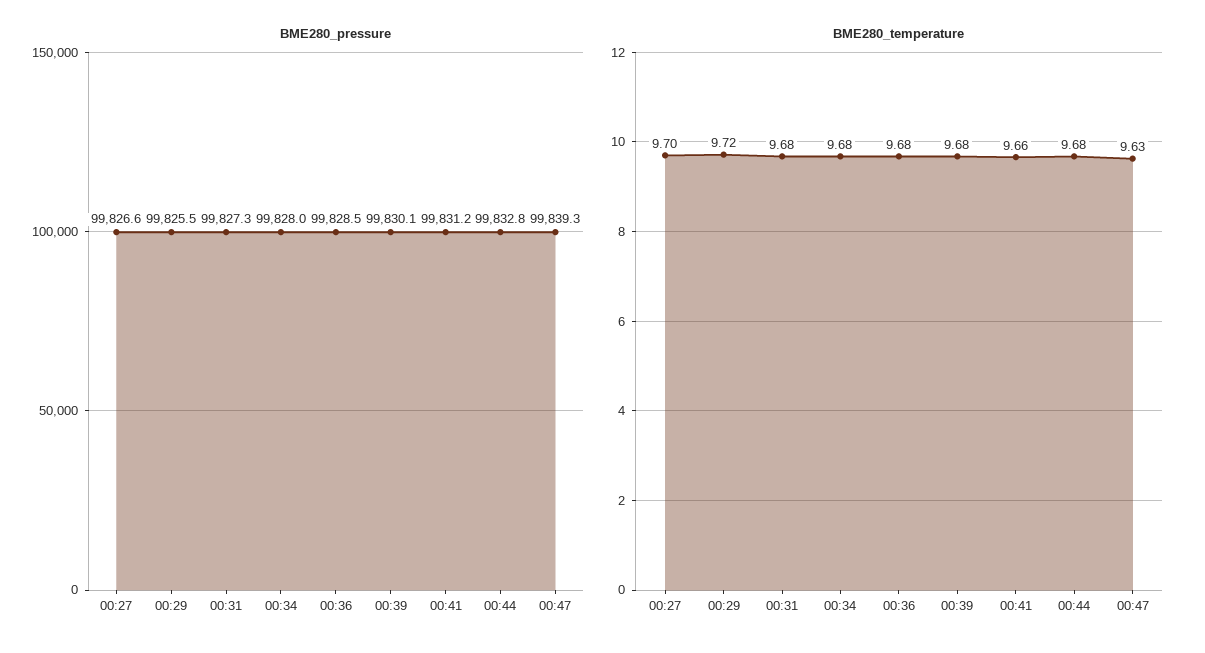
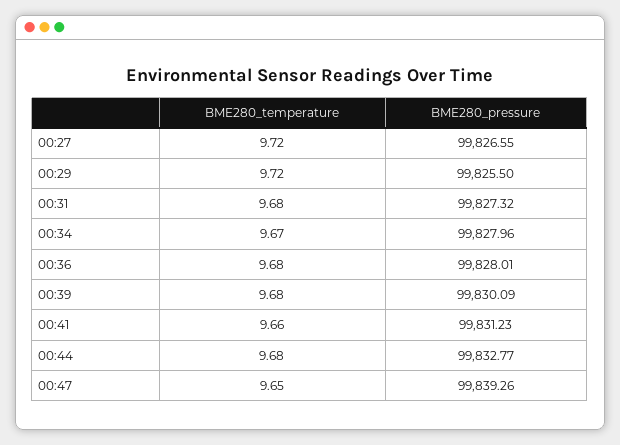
BME280_pressure, 00:36: 99828.5 -> 99828.01
BME280_temperature, 00:27: 9.7 -> 9.72
BME280_temperature, 00:34: 9.68 -> 9.67
BME280_temperature, 00:47: 9.63 -> 9.65

